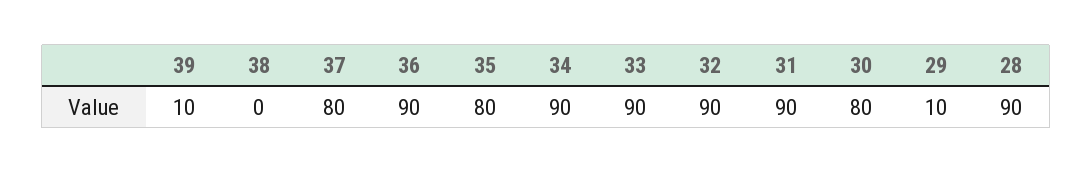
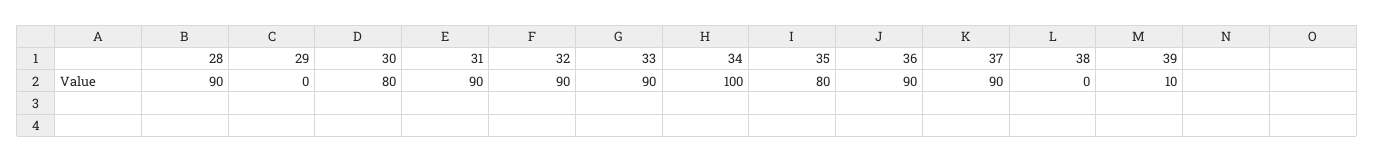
37: 80 -> 90
34: 90 -> 100
29: 10 -> 0

